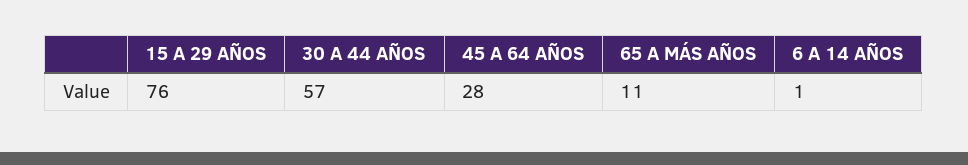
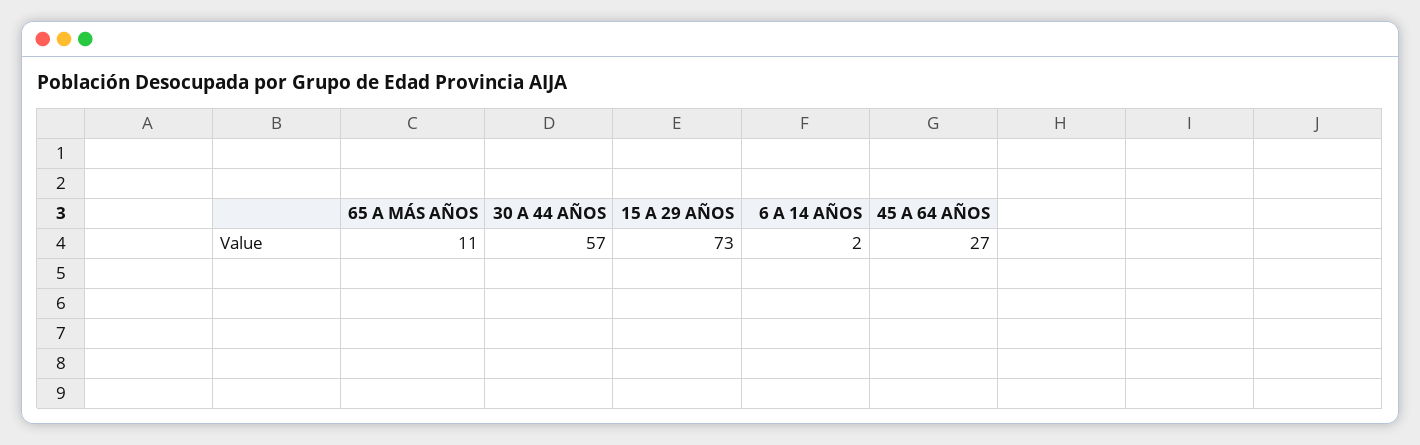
15 A 29 AÑOS: 76 -> 73
45 A 64 AÑOS: 28 -> 27
6 A 14 AÑOS: 1 -> 2

